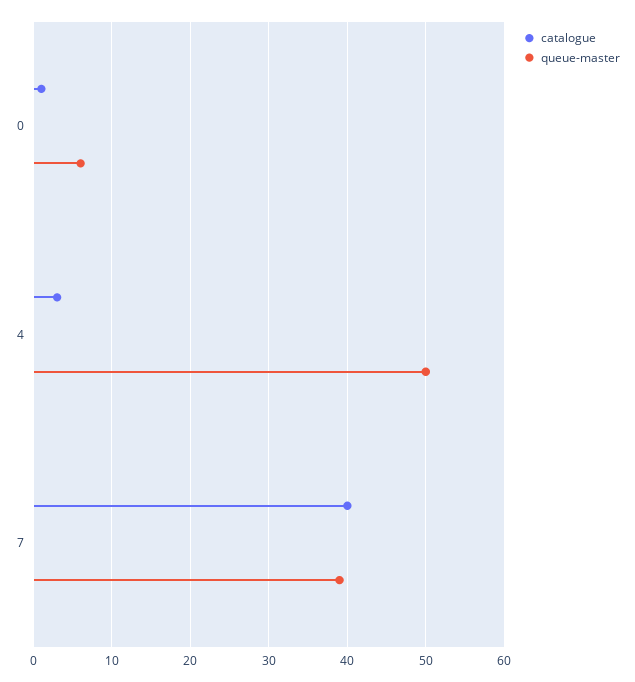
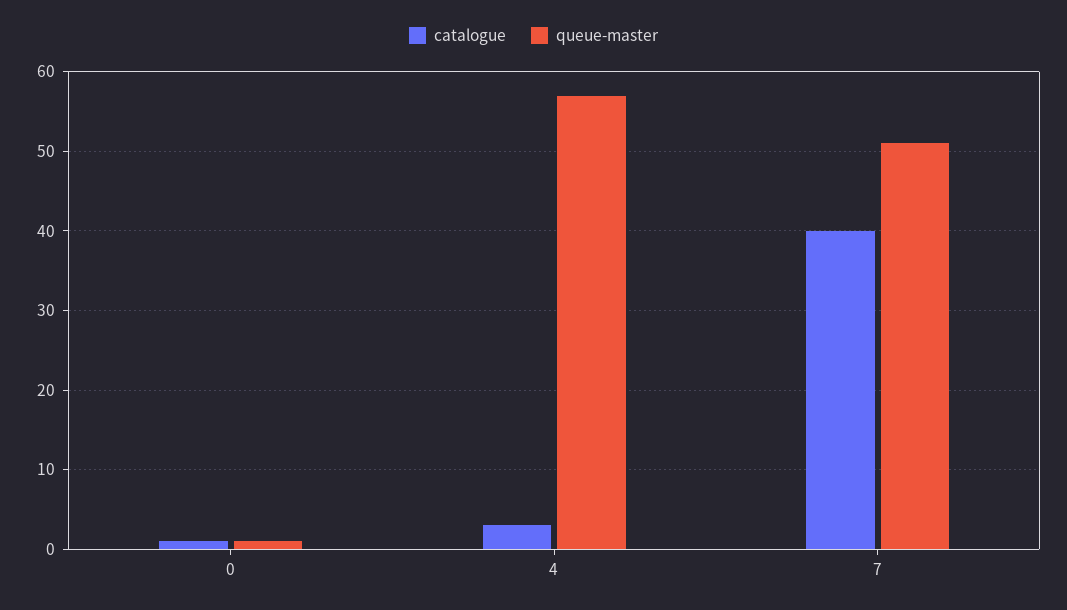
queue-master, 0: 6 -> 1
queue-master, 4: 50 -> 57
queue-master, 7: 39 -> 51

